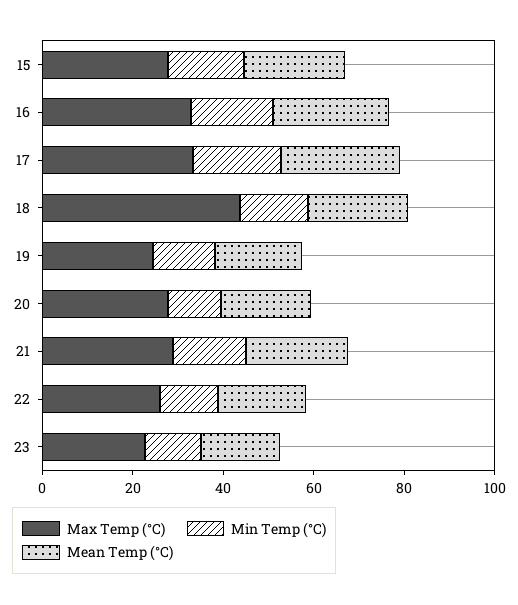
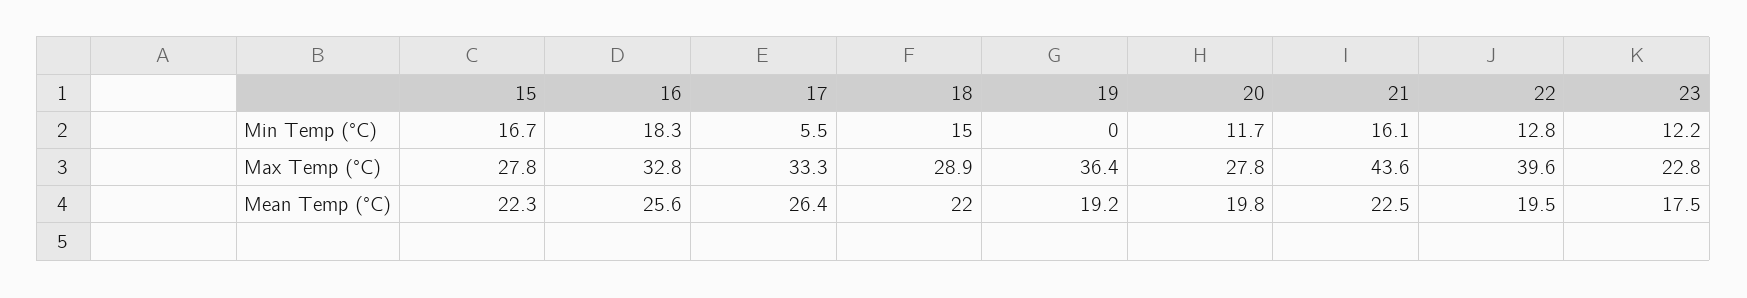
Min Temp (°C), 17: 20 -> 5.5
Max Temp (°C), 18: 45 -> 28.9
Max Temp (°C), 19: 25 -> 36.4
Min Temp (°C), 19: 15 -> 0
Max Temp (°C), 21: 30 -> 43.6
Max Temp (°C), 22: 25 -> 39.6

